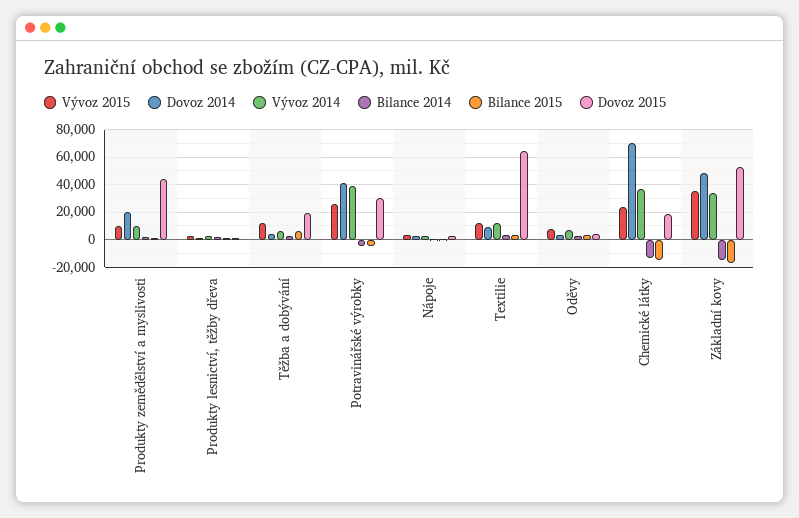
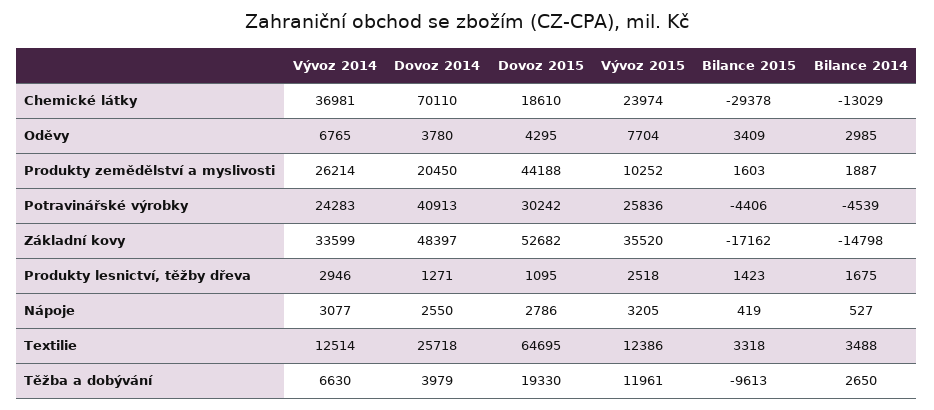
Vývoz 2014, Produkty zemědělství a myslivosti: 10000 -> 26214
Bilance 2015, Těžba a dobývání: 5000 -> -9613
Vývoz 2014, Potravinářské výrobky: 40000 -> 24283
Dovoz 2014, Textilie: 10000 -> 25718
Bilance 2015, Chemické látky: -15000 -> -29378

